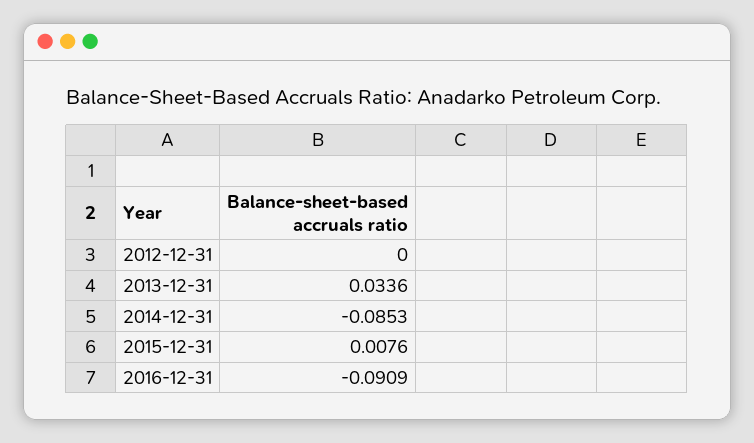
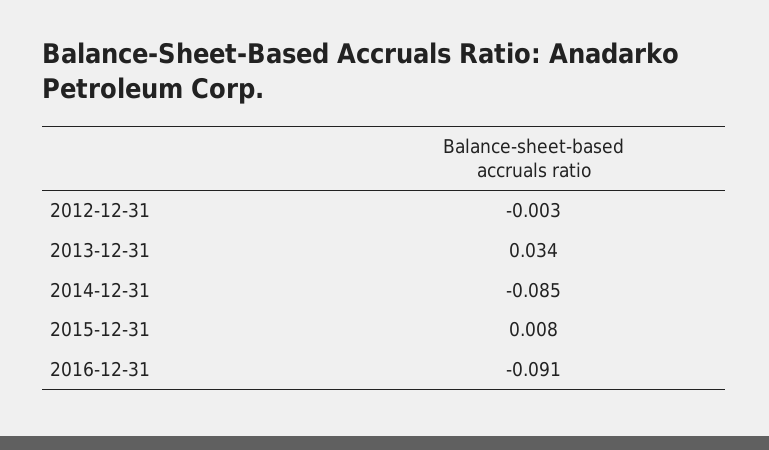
2012-12-31: 0 -> -0.003

